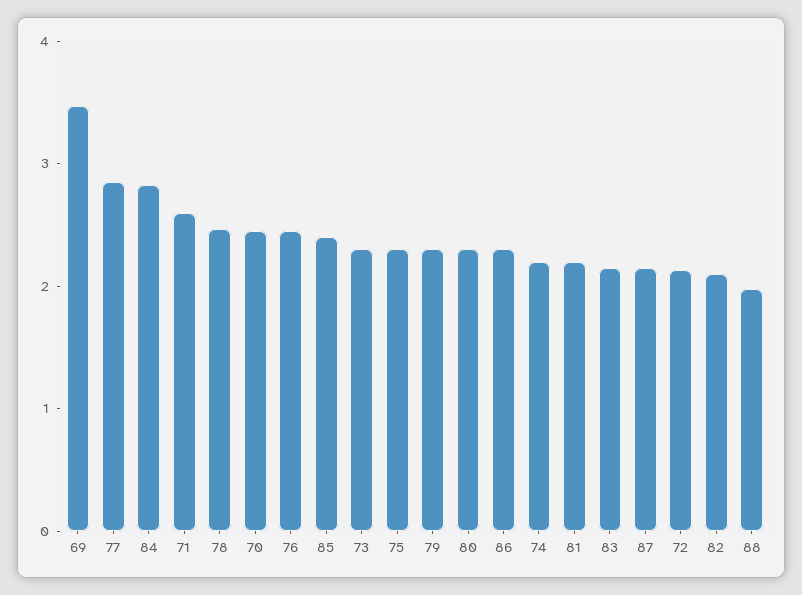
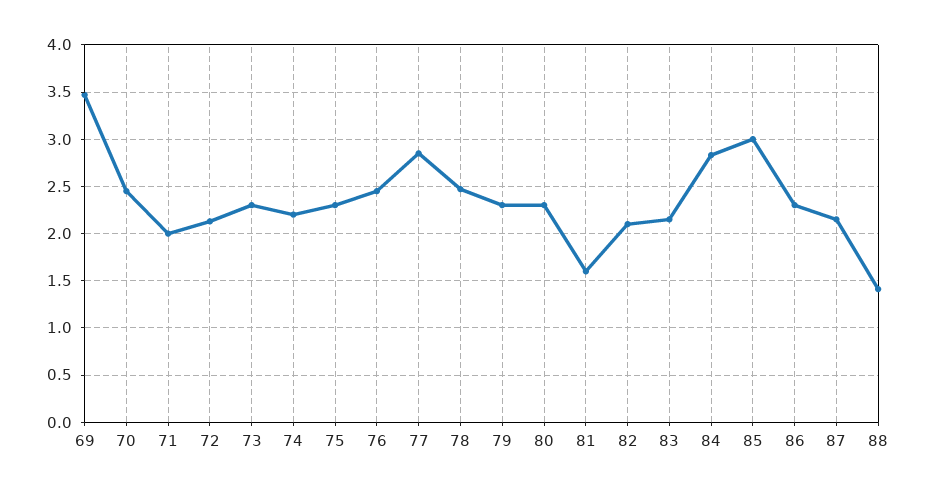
71: 2.6 -> 2
85: 2.4 -> 3
81: 2.2 -> 1.6
88: 2 -> 1.4

